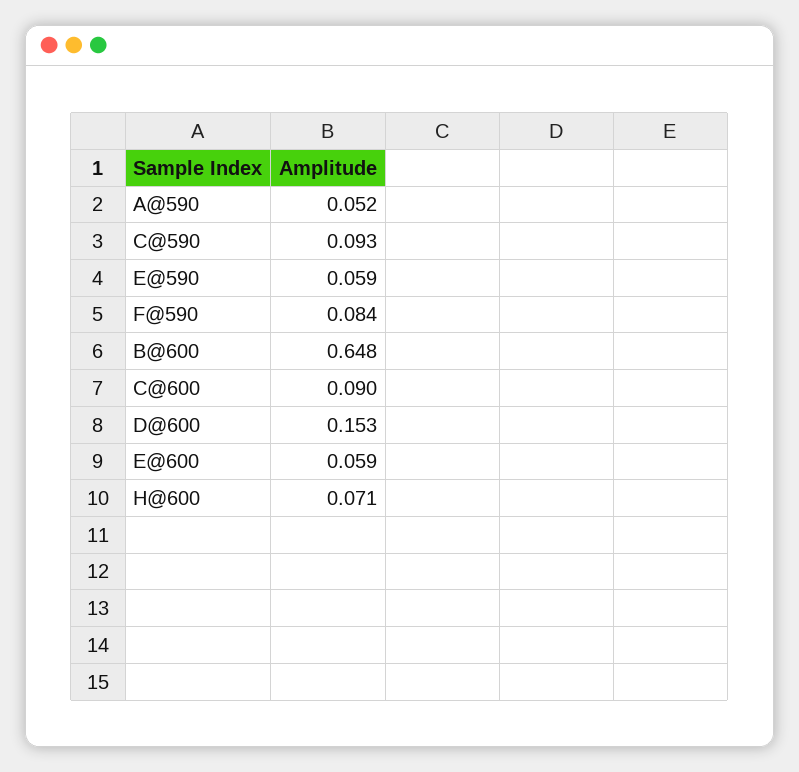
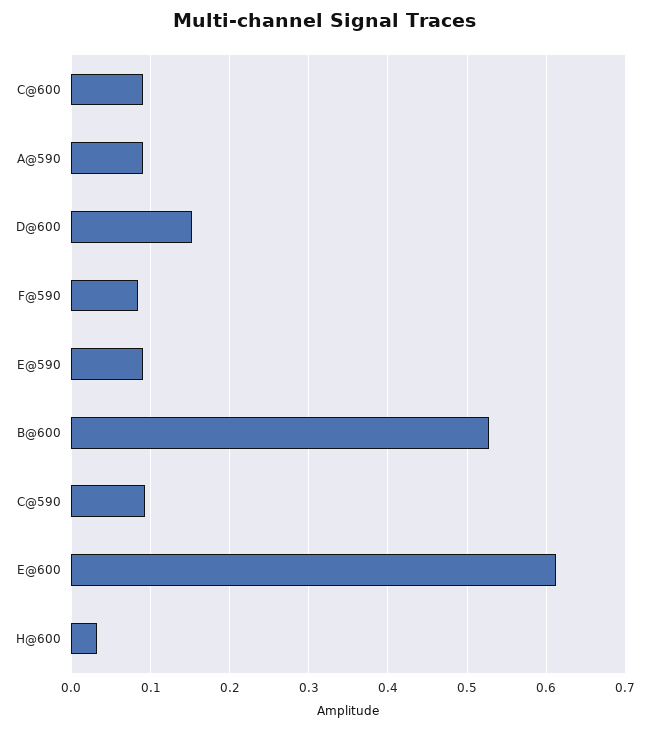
A@590: 0.052 -> 0.09
E@590: 0.059 -> 0.09
B@600: 0.648 -> 0.53
E@600: 0.059 -> 0.61
H@600: 0.071 -> 0.03

